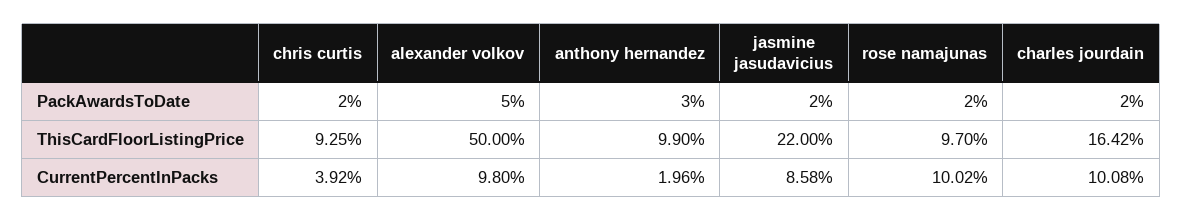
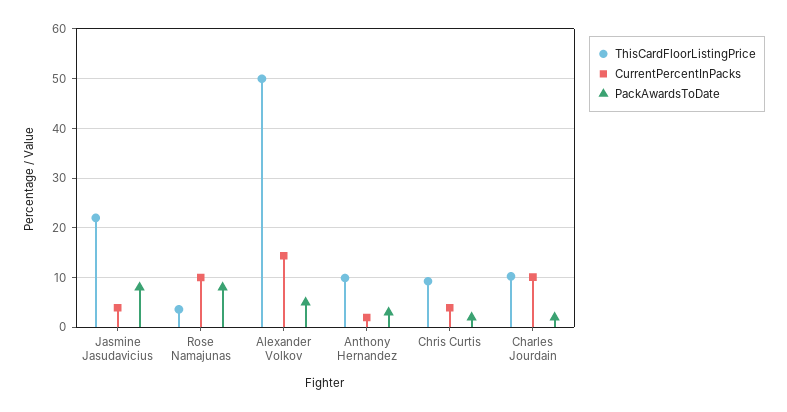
PackAwardsToDate, jasmine jasudavicius: 2 -> 8
PackAwardsToDate, rose namajunas: 2 -> 8
ThisCardFloorListingPrice, rose namajunas: 9.7 -> 4
ThisCardFloorListingPrice, charles jourdain: 16.42 -> 10
CurrentPercentInPacks, alexander volkov: 9.8 -> 14
CurrentPercentInPacks, jasmine jasudavicius: 8.58 -> 4

